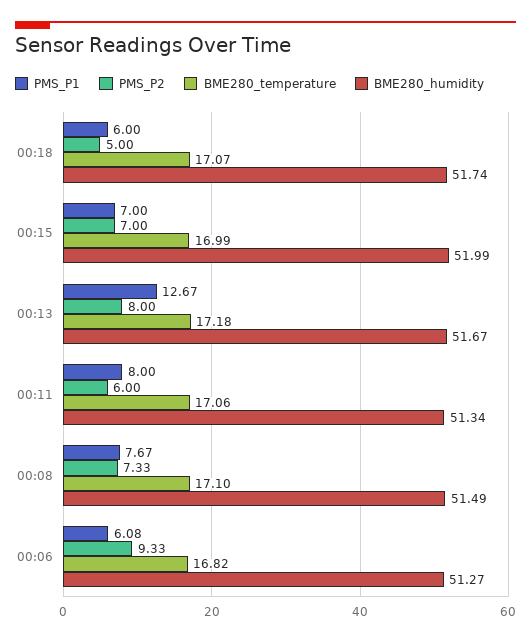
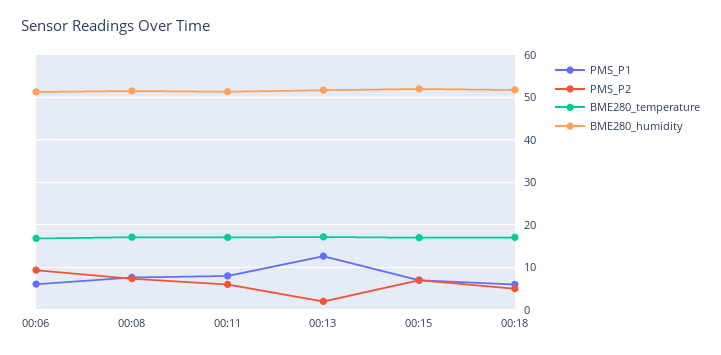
PMS_P2, 00:13: 8 -> 2

